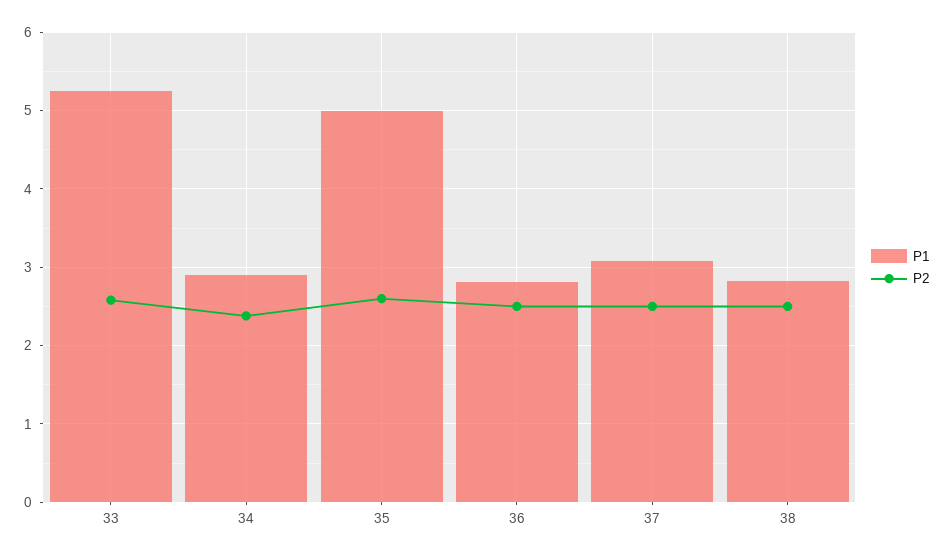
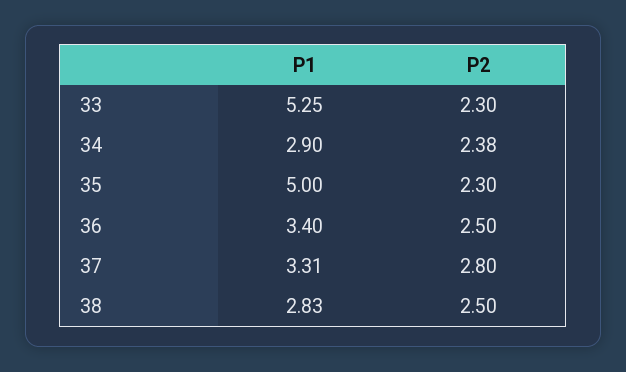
P2, 33: 2.6 -> 2.3
P2, 35: 2.6 -> 2.3
P1, 36: 2.8 -> 3.4
P1, 37: 3.1 -> 3.31
P2, 37: 2.5 -> 2.8

